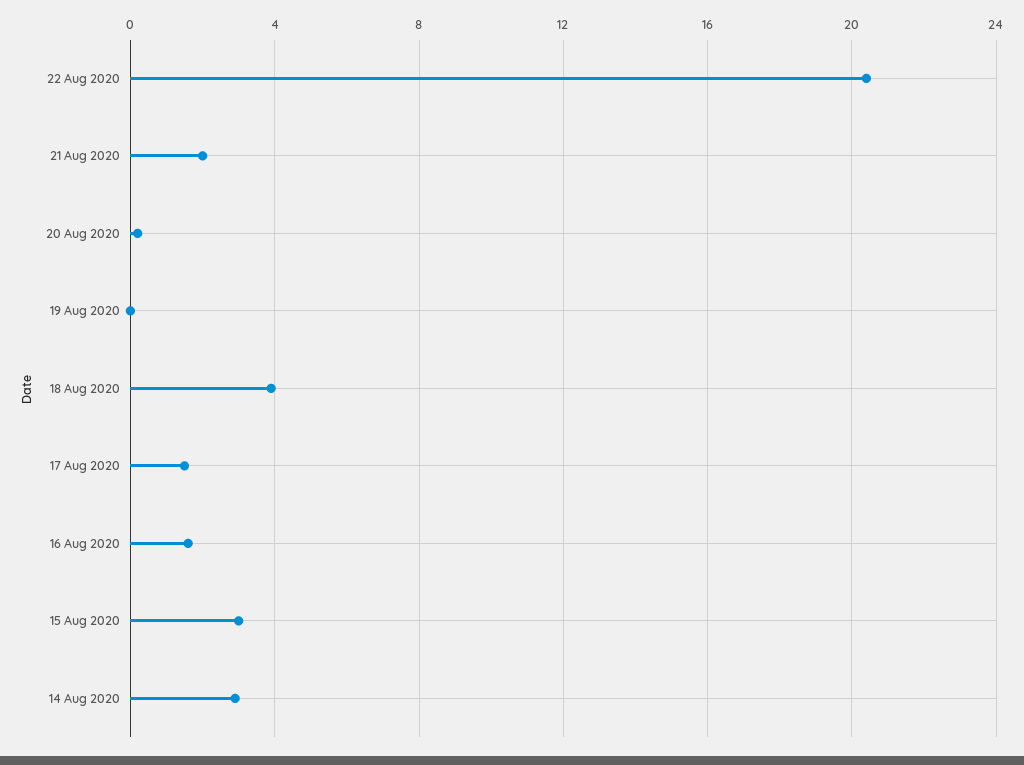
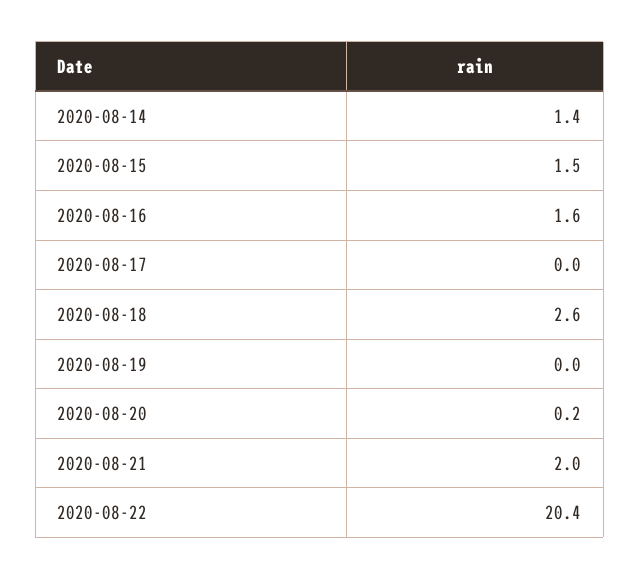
18 Aug 2020: 4 -> 2.6
17 Aug 2020: 1.5 -> 0
15 Aug 2020: 3 -> 1.5
14 Aug 2020: 3 -> 1.4

